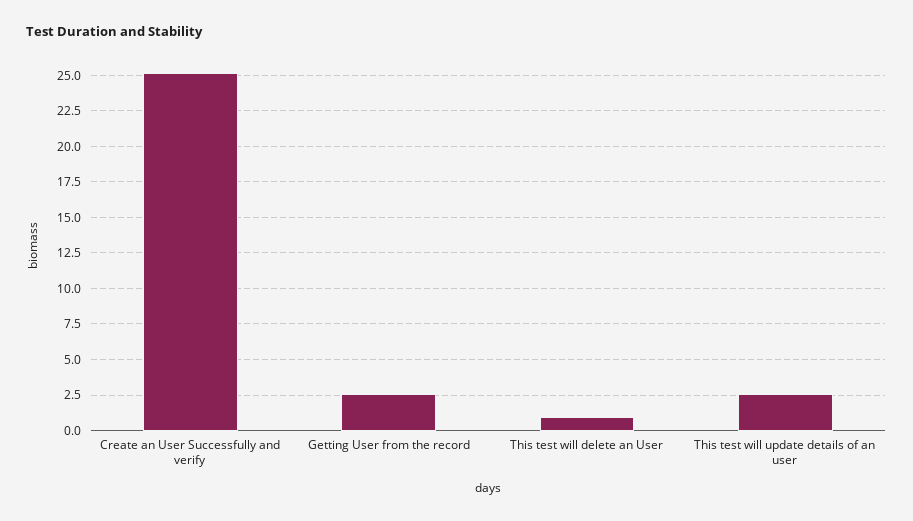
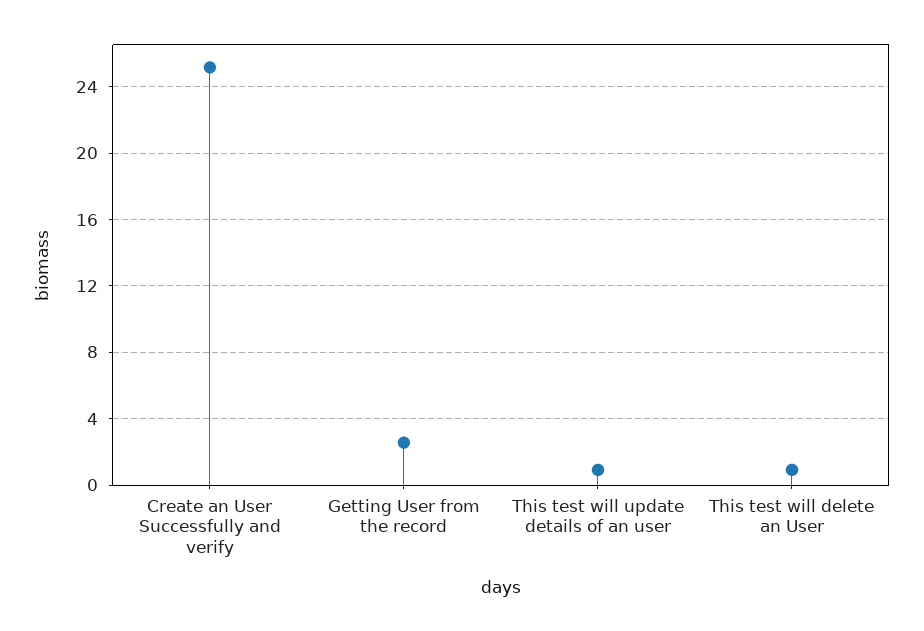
This test will update details of an user: 2.5 -> 1

